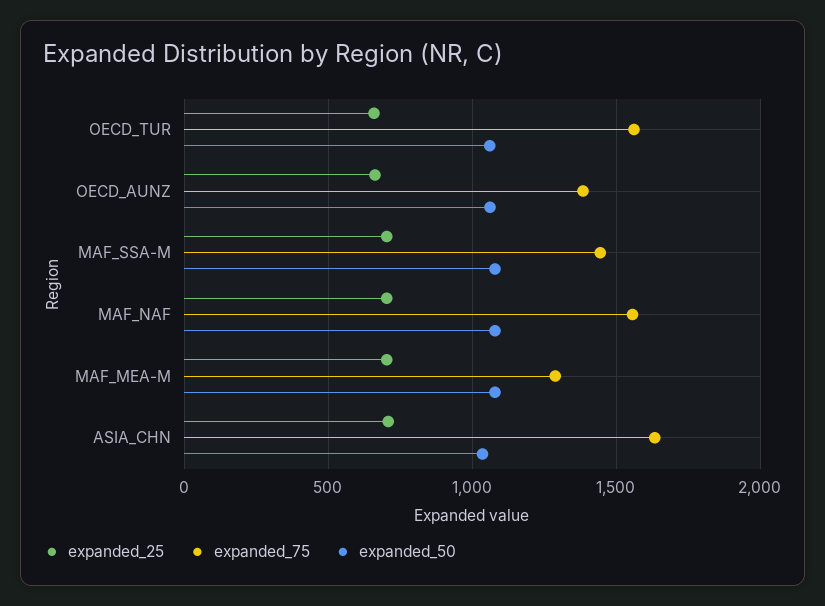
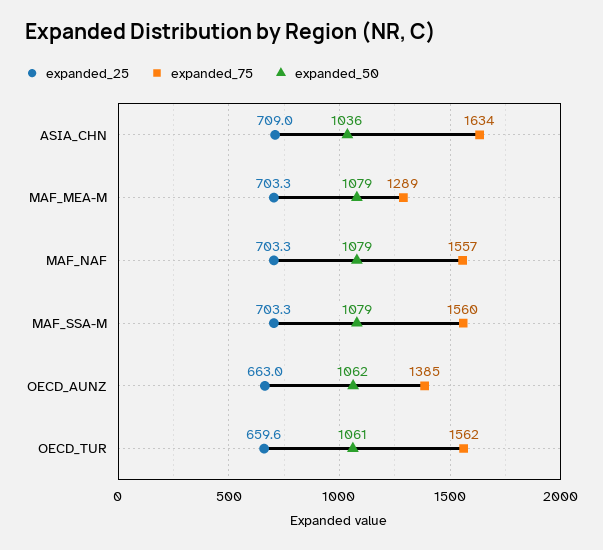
expanded_75, MAF_SSA-M: 1450 -> 1560

